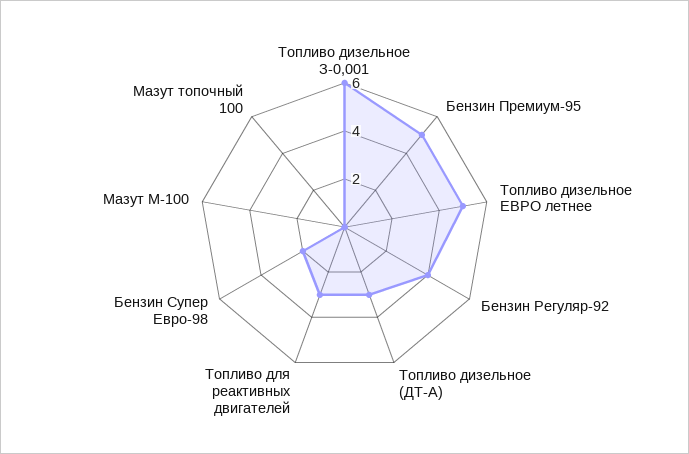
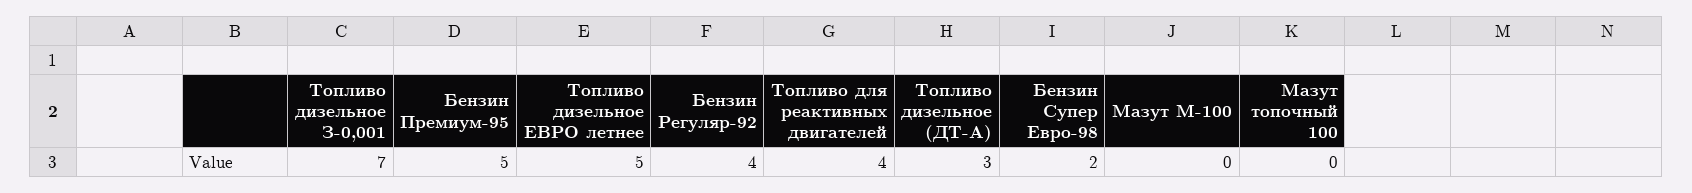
Топливо дизельное З-0,001: 6 -> 7
Топливо для реактивных двигателей: 3 -> 4

